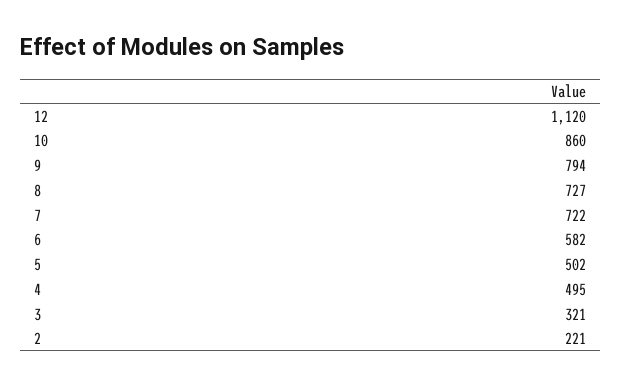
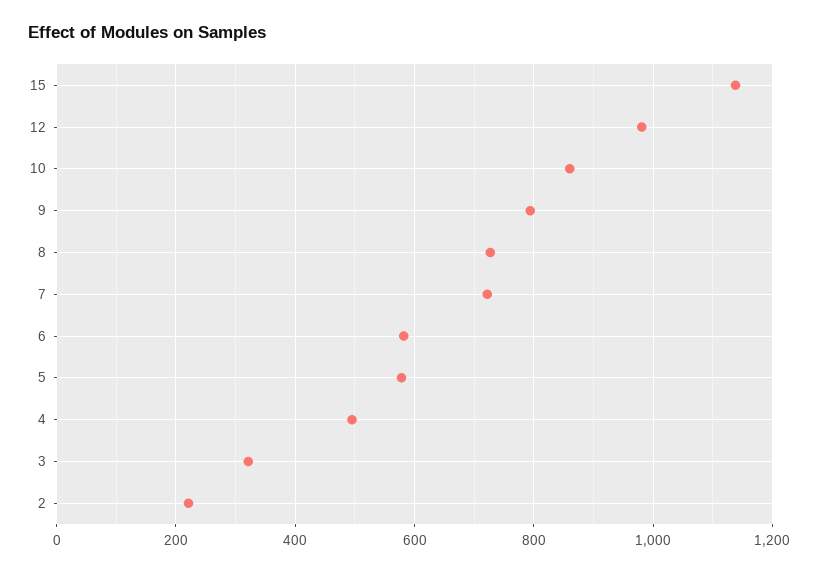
12: 1120 -> 980
5: 502 -> 580
15: none -> 1140

